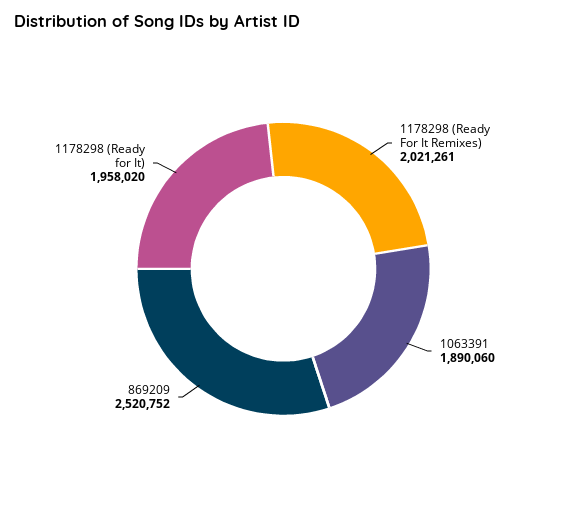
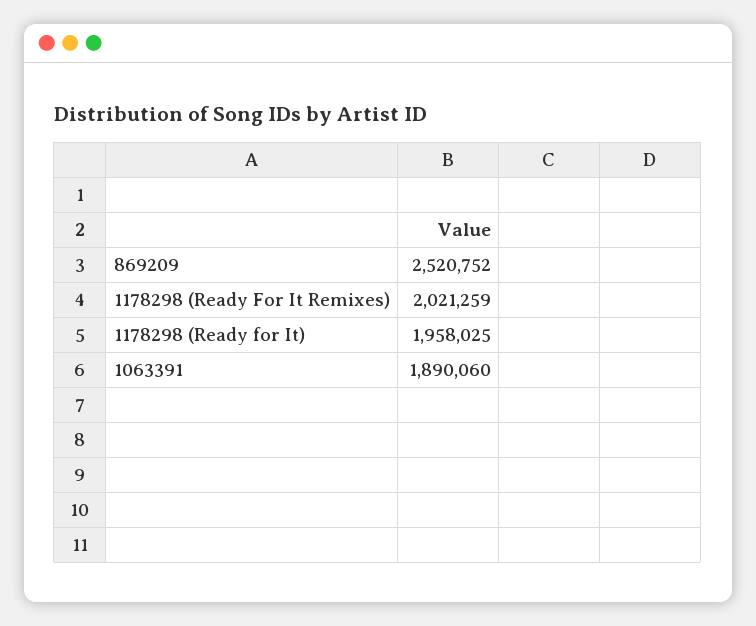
1178298 (Ready For It Remixes): 2021261 -> 2021259
1178298 (Ready for It): 1958020 -> 1958025

